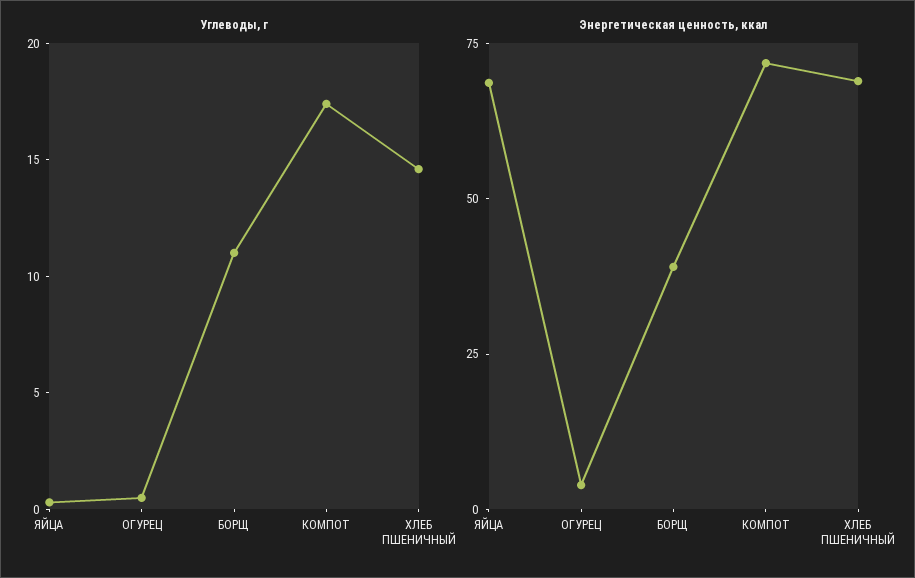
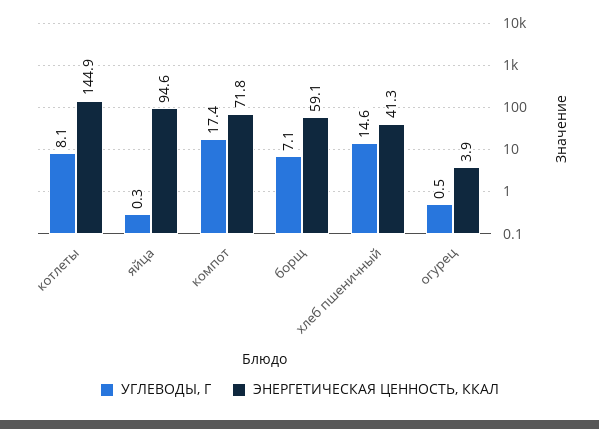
Углеводы, г, БОРЩ: 11 -> 7.1
Энергетическая ценность, ккал, ЯЙЦА: 70 -> 94.6
Энергетическая ценность, ккал, БОРЩ: 40 -> 59.1
Энергетическая ценность, ккал, ХЛЕБ ПШЕНИЧНЫЙ: 70 -> 41.3
Углеводы, г, котлеты: none -> 8.1
Энергетическая ценность, ккал, котлеты: none -> 144.9

